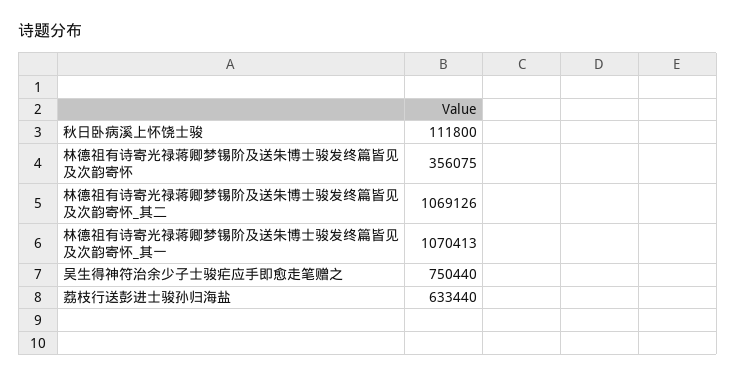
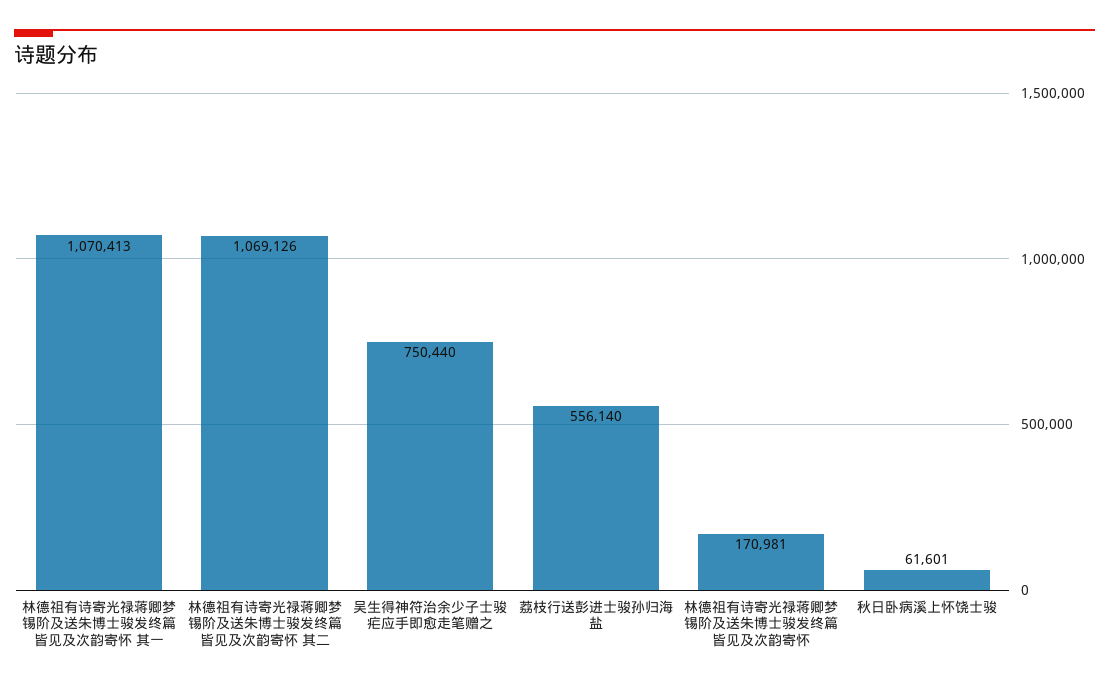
秋日卧病溪上怀饶士骏: 111800 -> 61601
林德祖有诗寄光禄蒋卿梦锡阶及送朱博士骏发终篇皆见及次韵寄怀: 356075 -> 170981
荔枝行送彭进士骏孙归海盐: 633440 -> 556140

